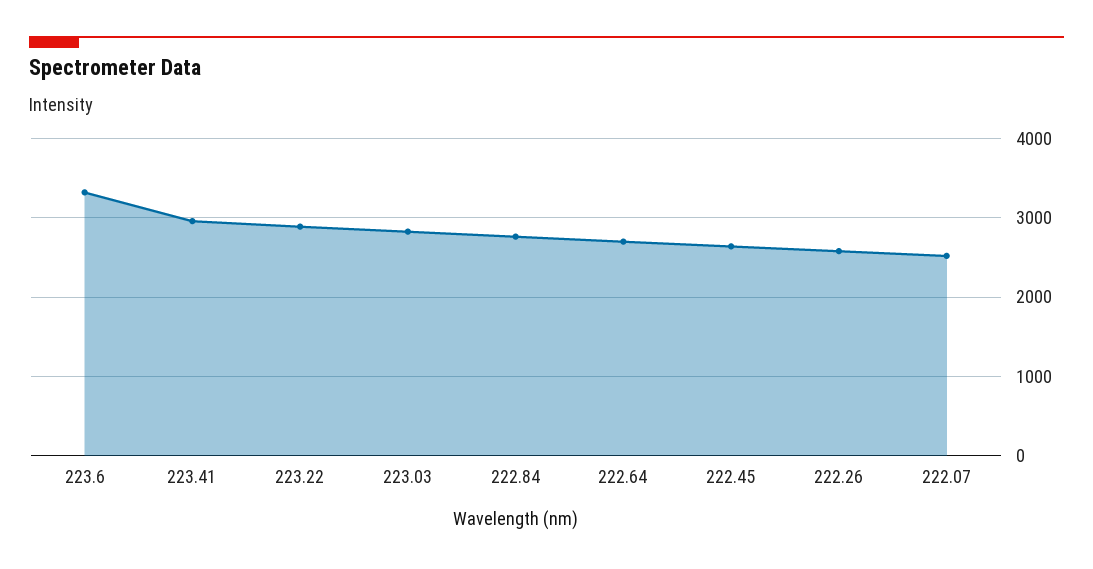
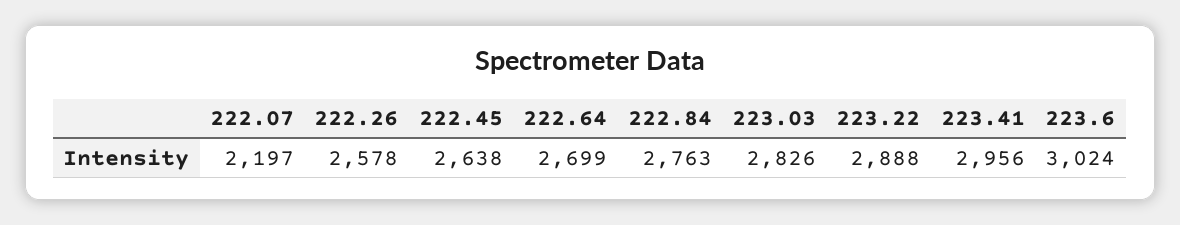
223.6: 3300 -> 3024
222.07: 2500 -> 2197

